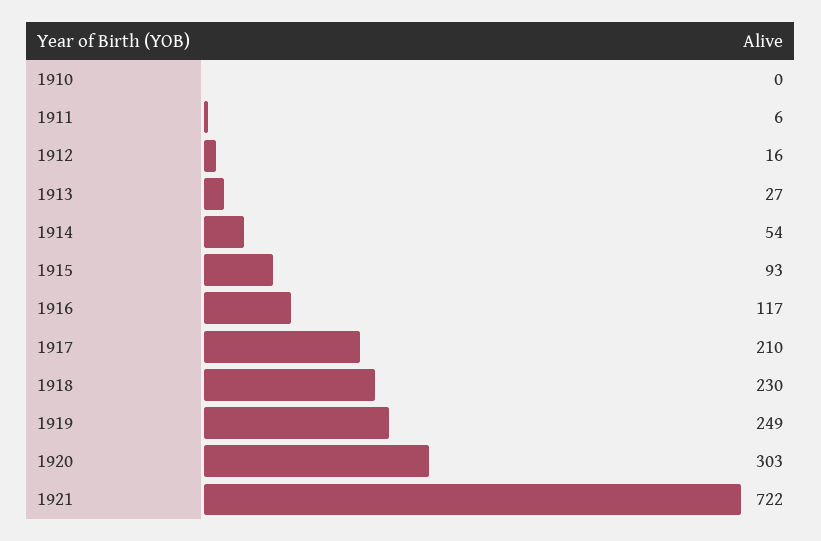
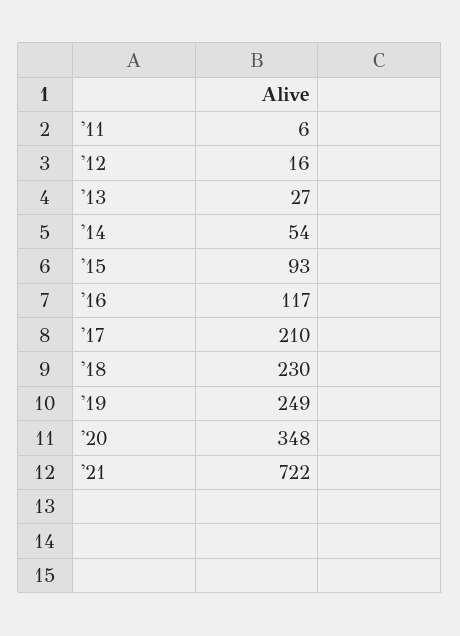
1910: 0 -> none
1920: 303 -> 348

